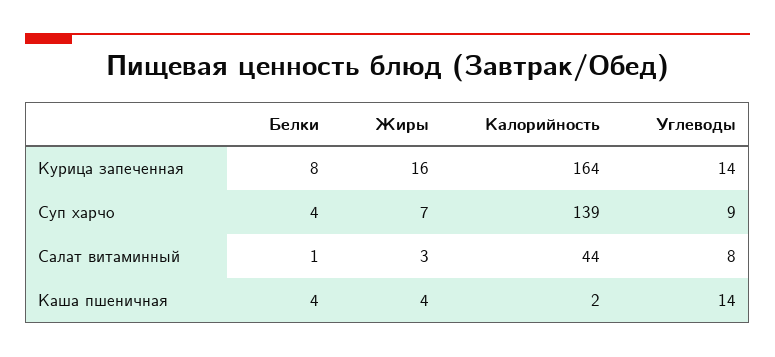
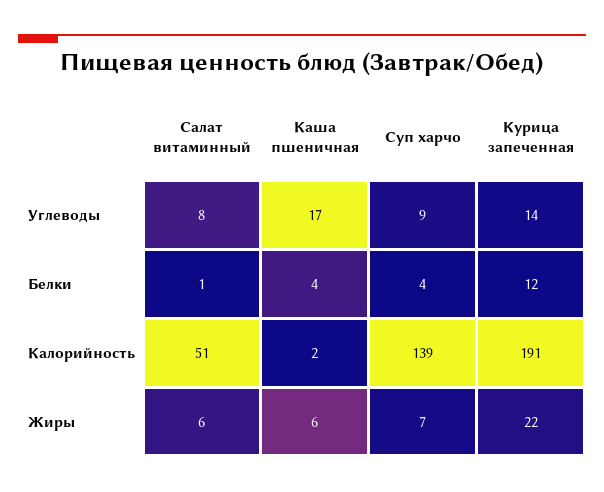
Белки, Курица запеченная: 8 -> 12
Жиры, Курица запеченная: 16 -> 22
Калорийность, Курица запеченная: 164 -> 191
Жиры, Салат витаминный: 3 -> 6
Калорийность, Салат витаминный: 44 -> 51
Жиры, Каша пшеничная: 4 -> 6
Углеводы, Каша пшеничная: 14 -> 17

